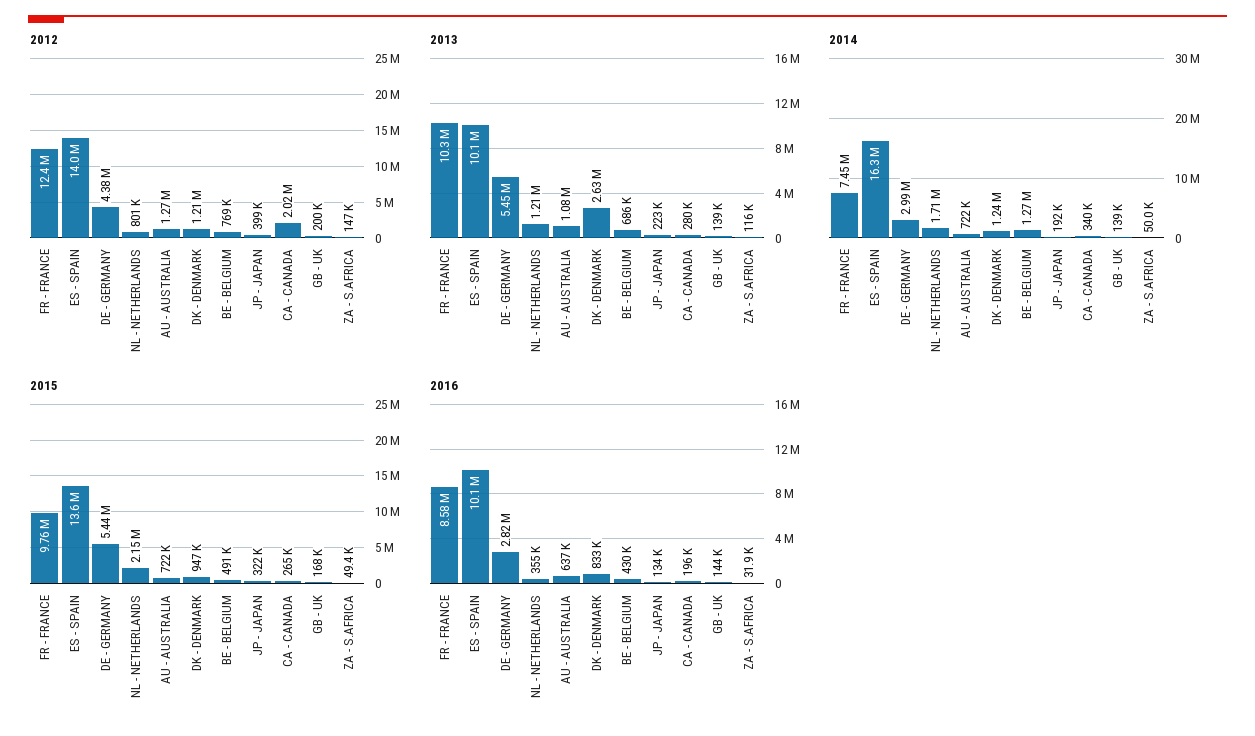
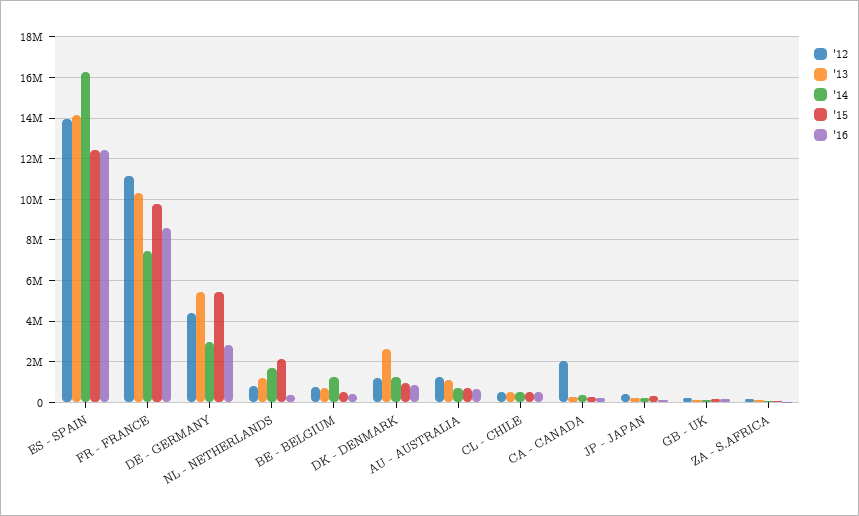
2012, FR - FRANCE: 12400000 -> 11000000
2013, ES - SPAIN: 10100000 -> 14000000
2015, ES - SPAIN: 13600000 -> 12500000
2016, ES - SPAIN: 10100000 -> 12500000
2012, CL - CHILE: none -> 500000
2013, CL - CHILE: none -> 500000
2014, CL - CHILE: none -> 500000
2015, CL - CHILE: none -> 500000
2016, CL - CHILE: none -> 500000

